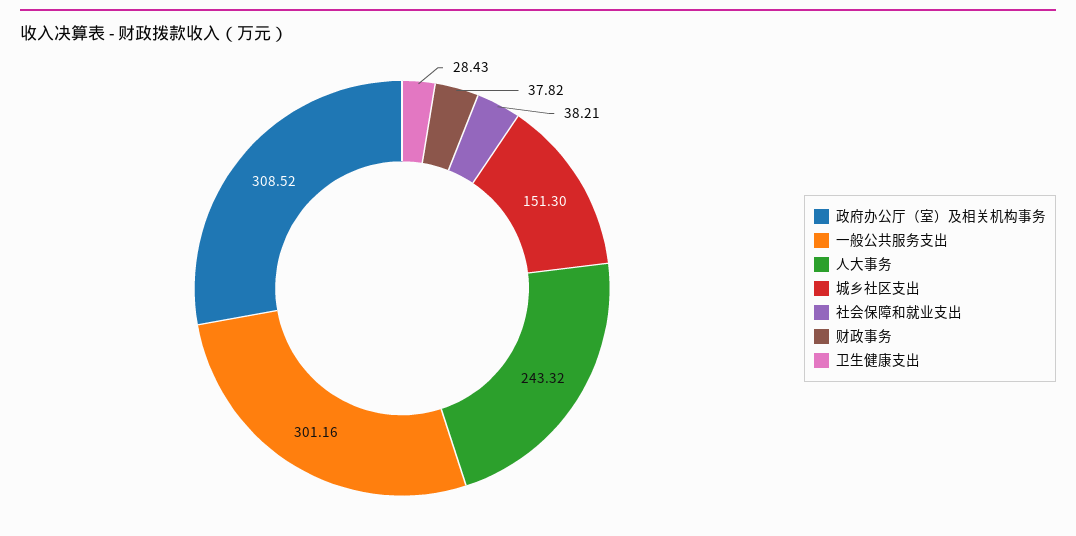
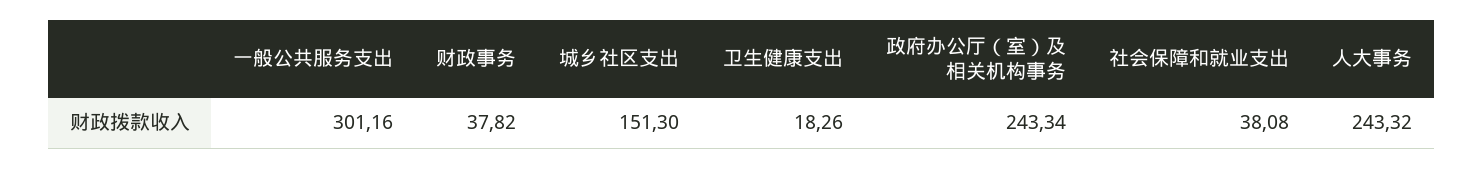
政府办公厅（室）及相关机构事务: 308.52 -> 243.34
社会保障和就业支出: 38.21 -> 38.08
卫生健康支出: 28.43 -> 18.26

